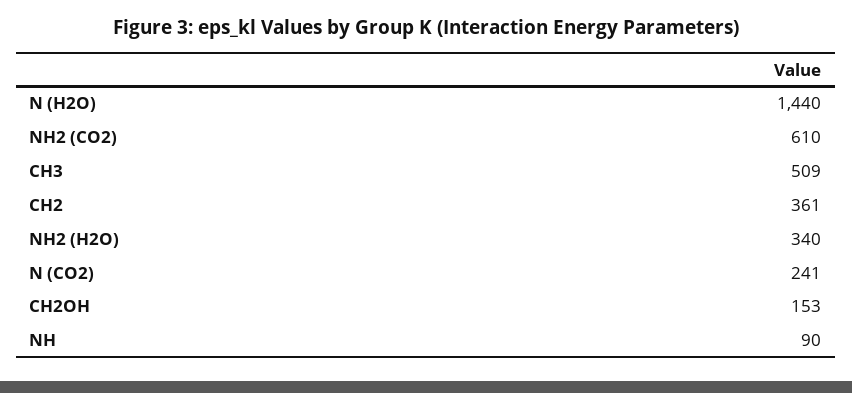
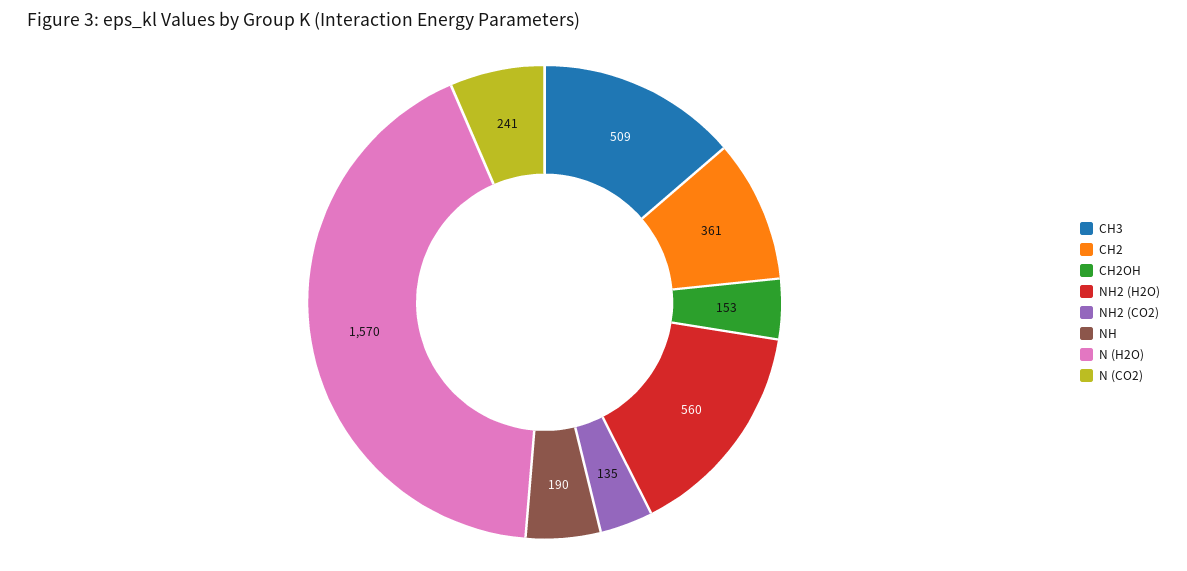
N (H2O): 1440 -> 1570
NH2 (CO2): 610 -> 135
NH2 (H2O): 340 -> 560
NH: 90 -> 190

